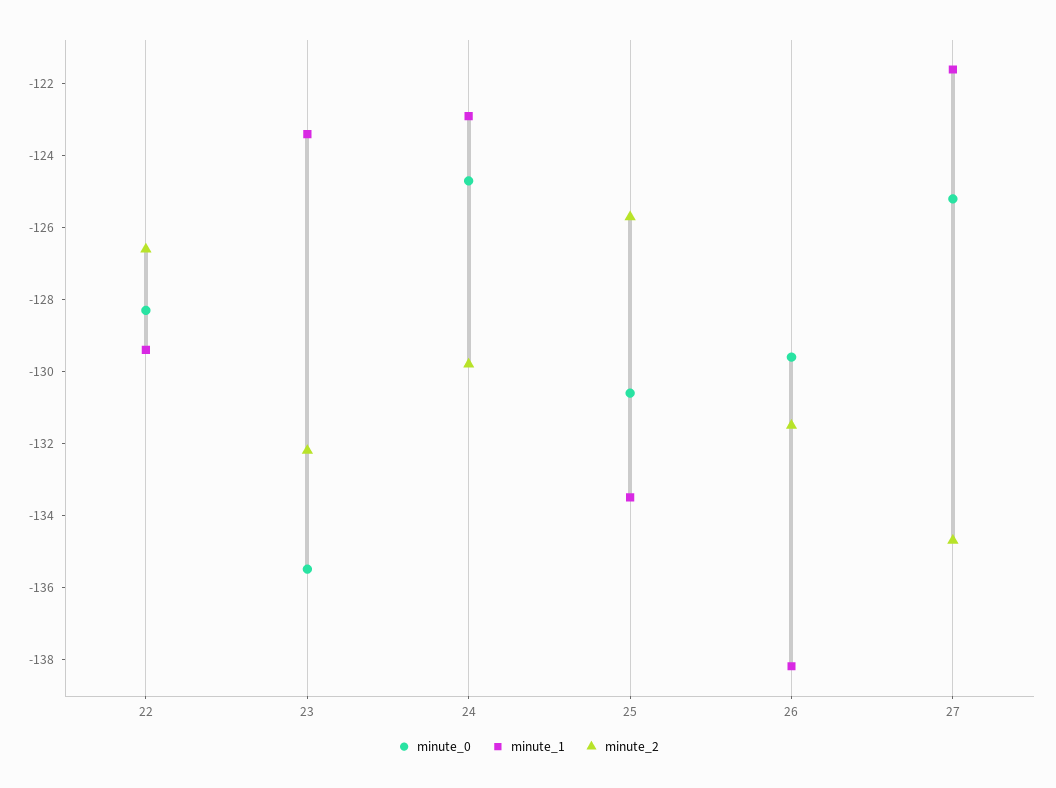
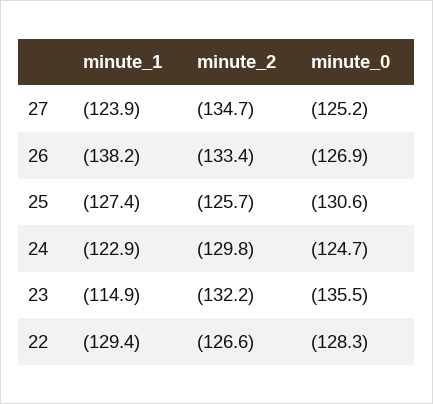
minute_1, 23: -123.5 -> -114.9
minute_1, 25: -133.5 -> -127.4
minute_0, 26: -129.5 -> -126.9
minute_2, 26: -131.5 -> -133.4
minute_1, 27: -121.5 -> -123.9

